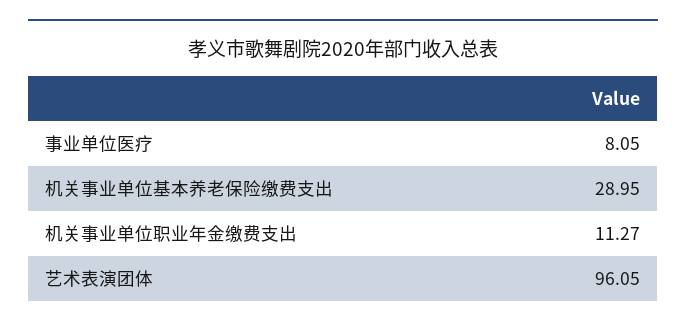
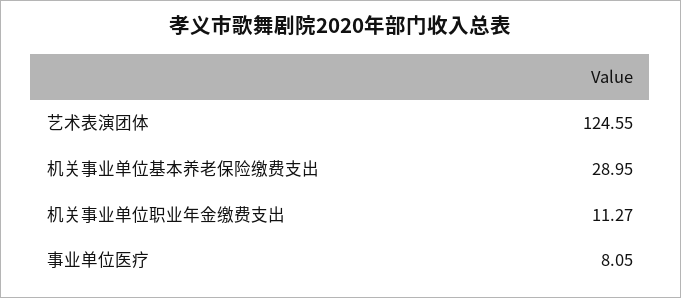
艺术表演团体: 96.05 -> 124.55

